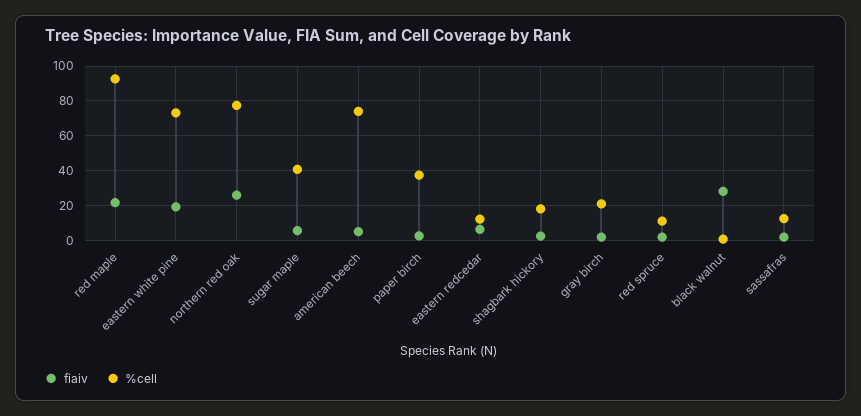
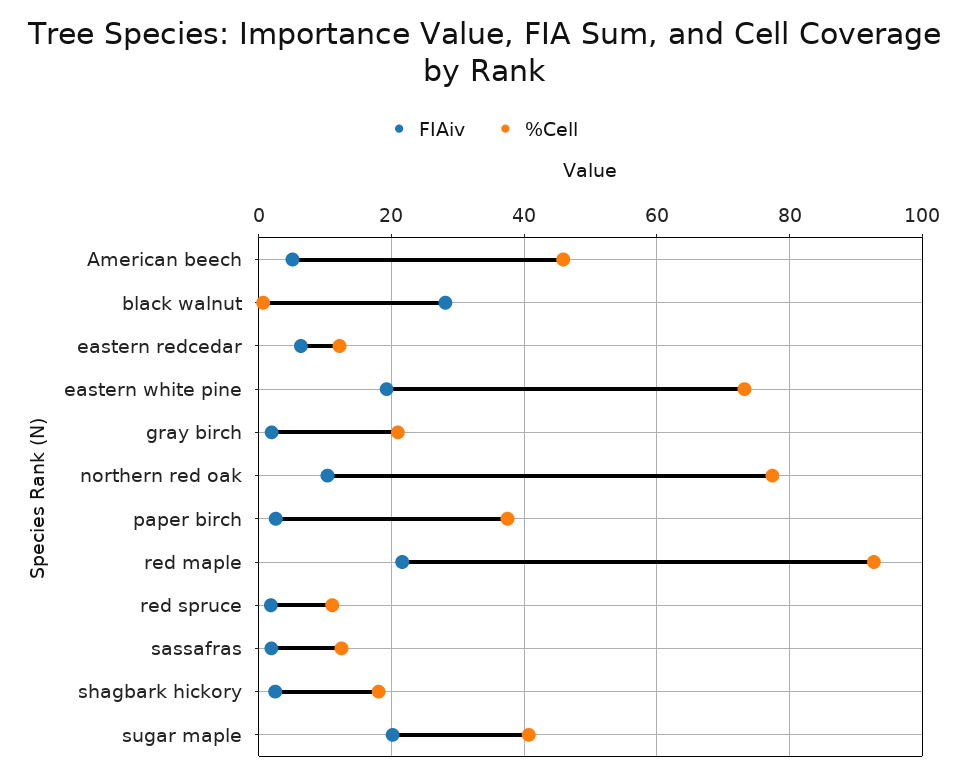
fiaiv, northern red oak: 25 -> 10
fiaiv, sugar maple: 5 -> 20
%cell, american beech: 75 -> 46

